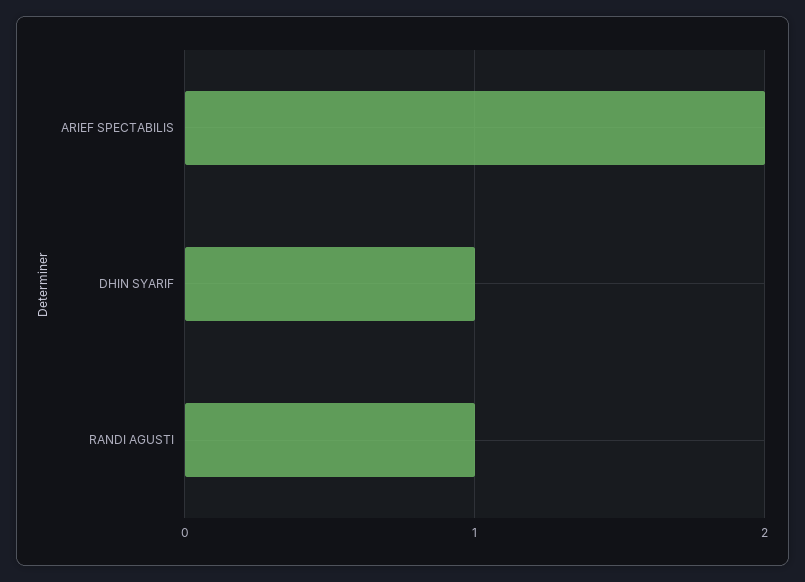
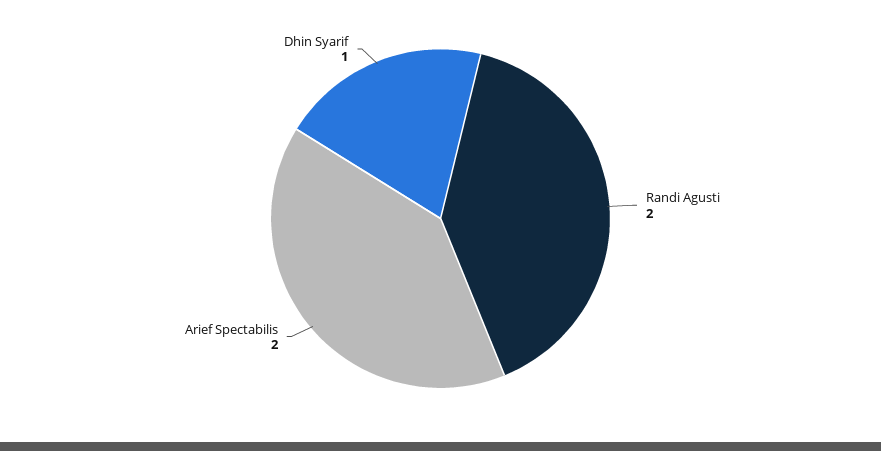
RANDI AGUSTI: 1 -> 2

